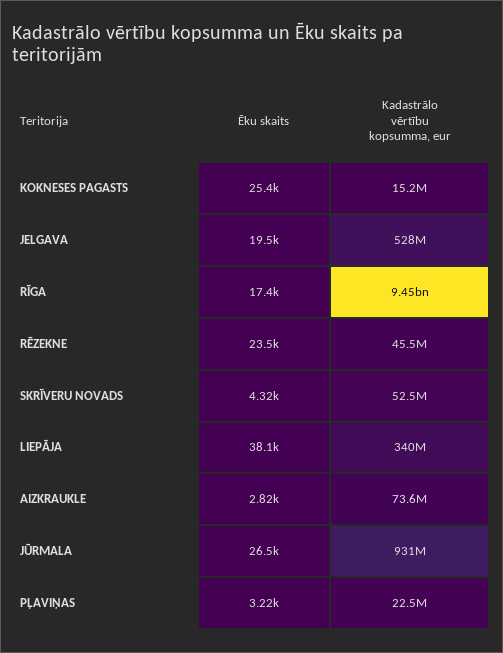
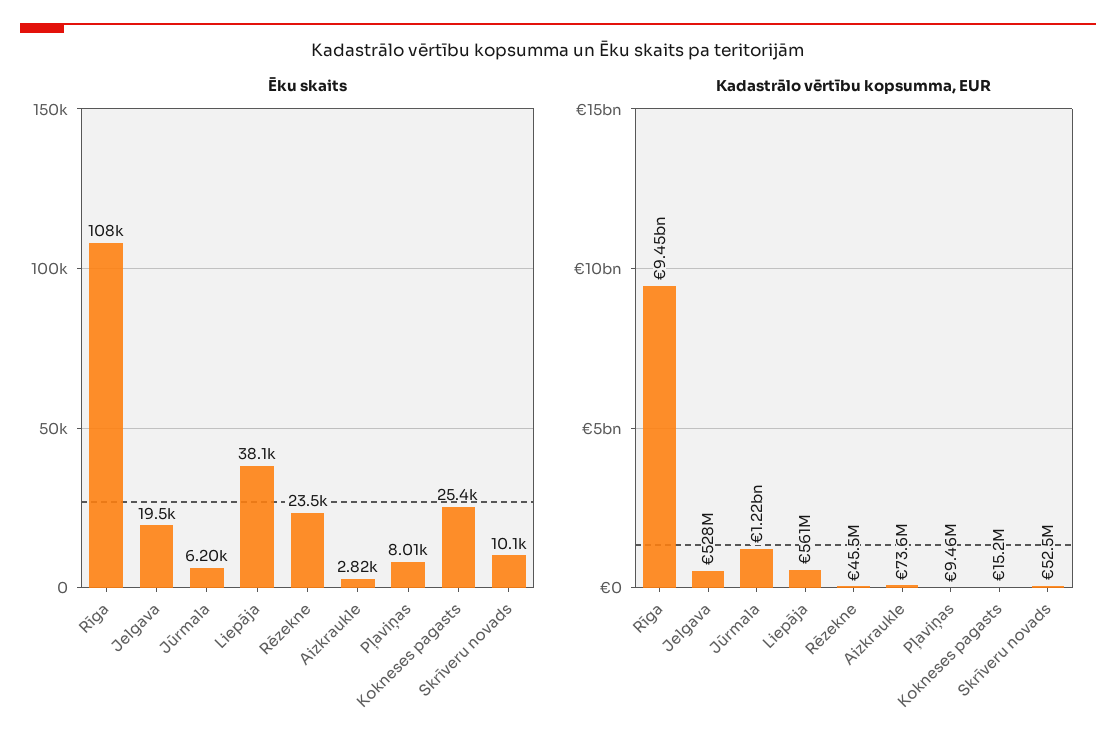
Ēku skaits, RĪGA: 17400 -> 108000
Ēku skaits, SKRĪVERU NOVADS: 4320 -> 10100
Kadastrālo vērtību kopsumma, eur, LIEPĀJA: 340000000 -> 561000000
Ēku skaits, JŪRMALA: 26500 -> 6200
Kadastrālo vērtību kopsumma, eur, JŪRMALA: 931000000 -> 1220000000
Ēku skaits, PĻAVIŅAS: 3220 -> 8010
Kadastrālo vērtību kopsumma, eur, PĻAVIŅAS: 22500000 -> 9460000

